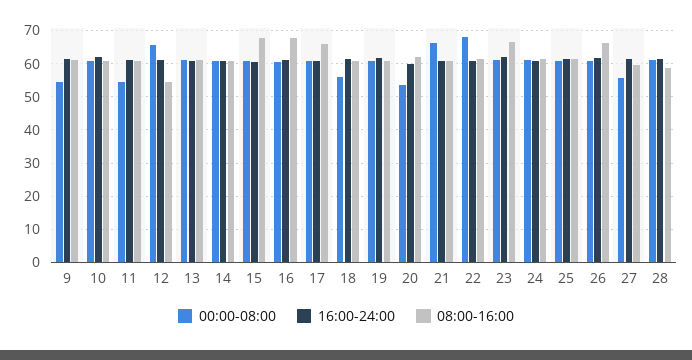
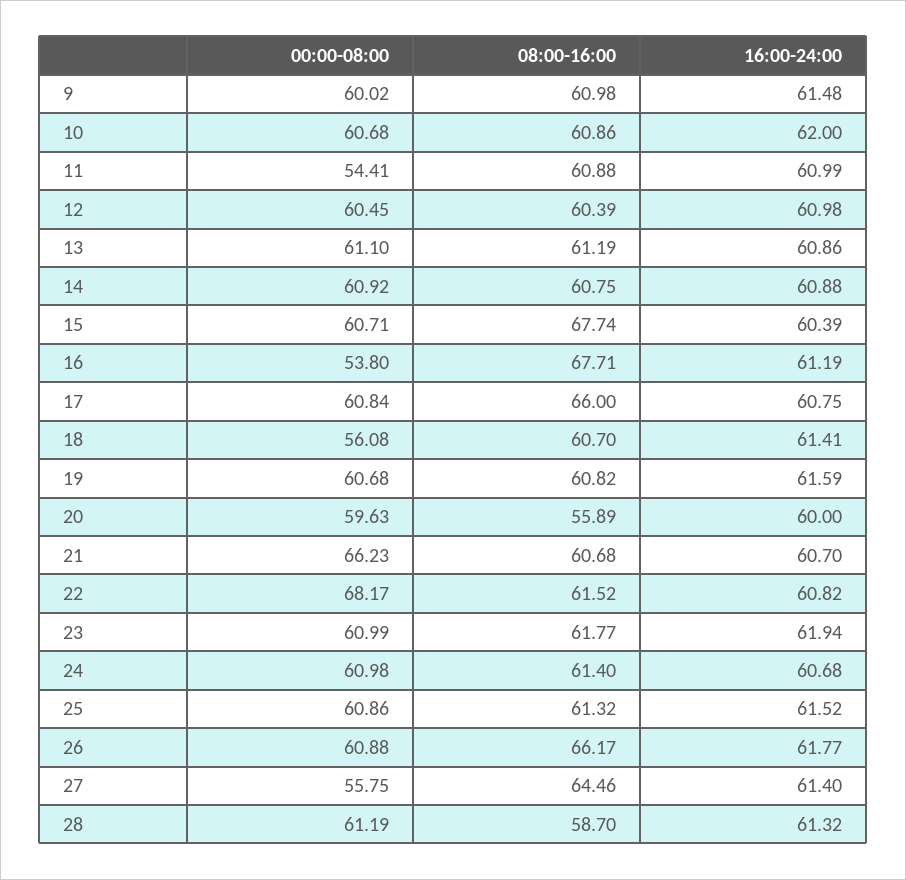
00:00-08:00, 9: 54 -> 60.02
00:00-08:00, 12: 66 -> 60.45
08:00-16:00, 12: 54 -> 60.39
00:00-08:00, 16: 60 -> 53.8
00:00-08:00, 20: 54 -> 59.63
08:00-16:00, 20: 62 -> 55.89
08:00-16:00, 23: 66 -> 61.77
08:00-16:00, 27: 60 -> 64.46

